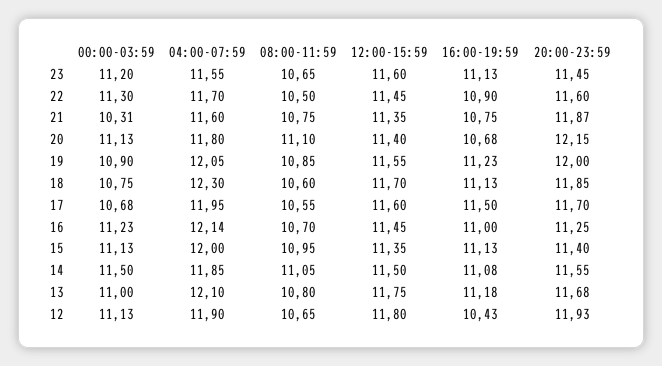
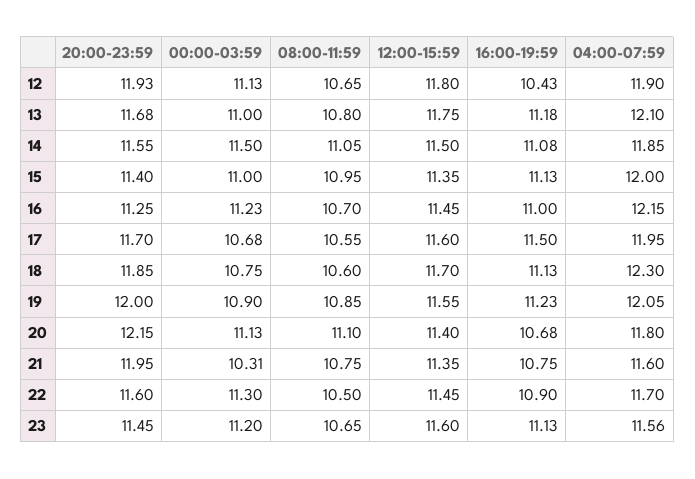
04:00-07:59, 23: 11.55 -> 11.56
20:00-23:59, 21: 11.87 -> 11.95
04:00-07:59, 16: 12.14 -> 12.15
00:00-03:59, 15: 11.13 -> 11

